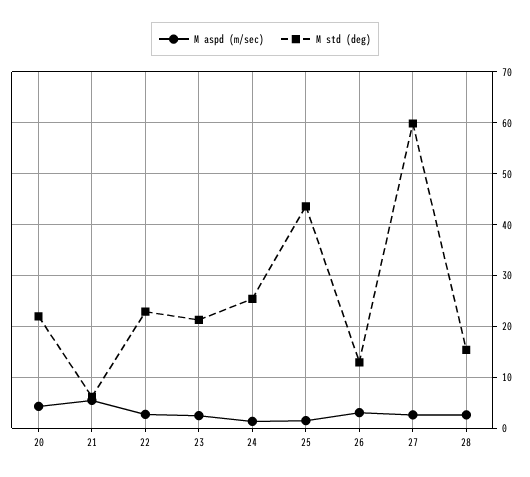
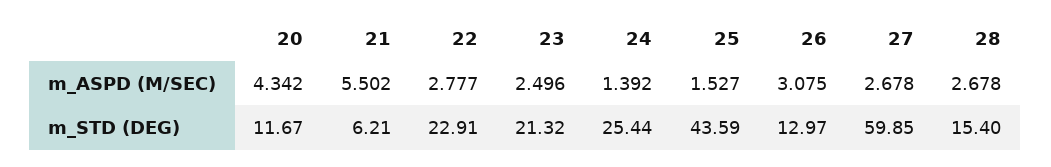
M std (deg), 20: 22 -> 11.67

